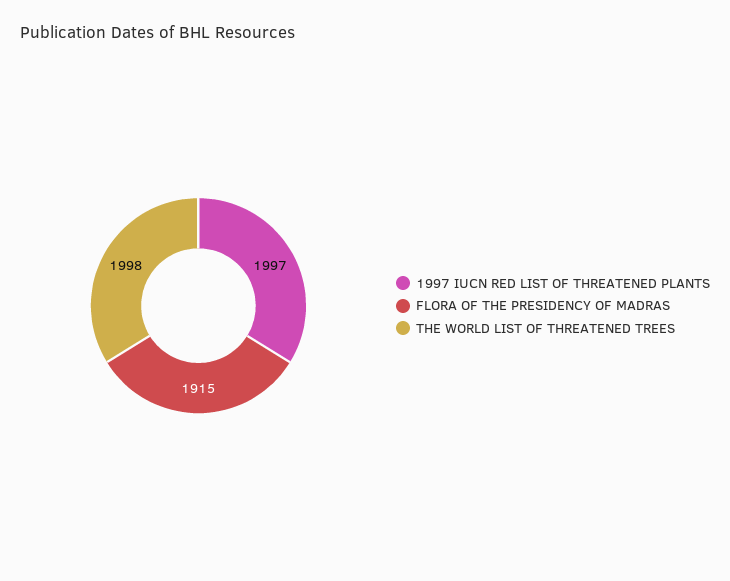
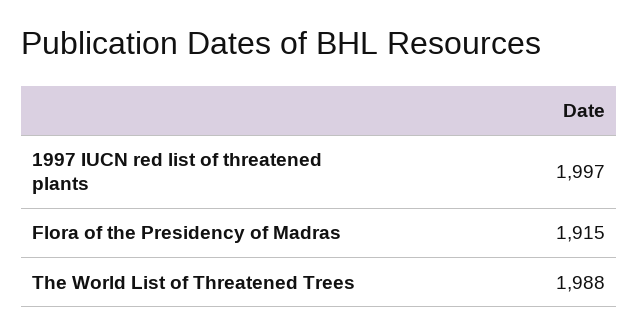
THE WORLD LIST OF THREATENED TREES: 1998 -> 1988

